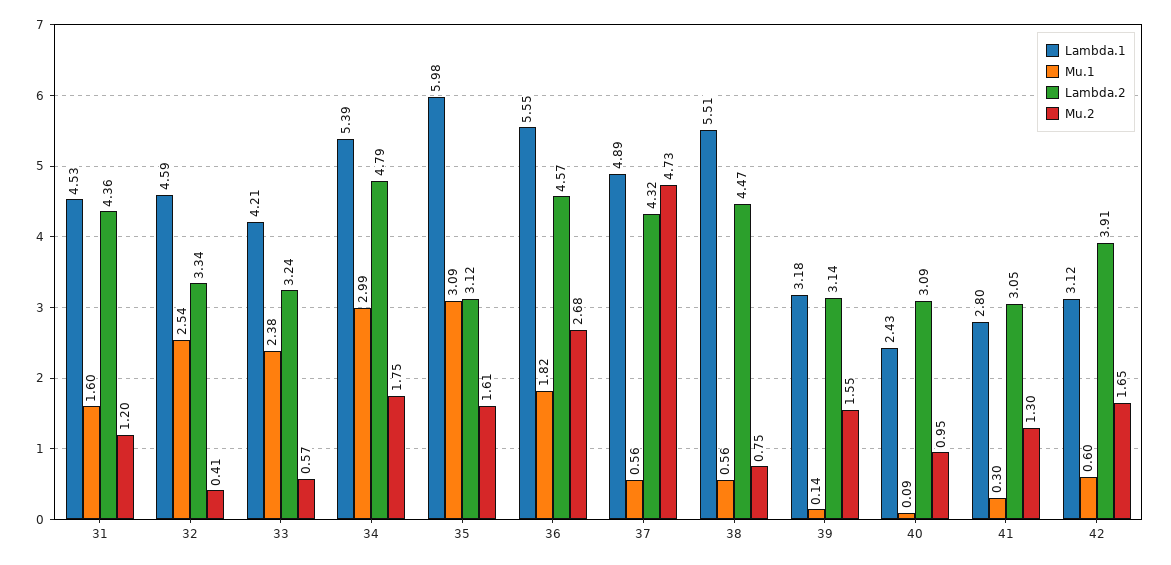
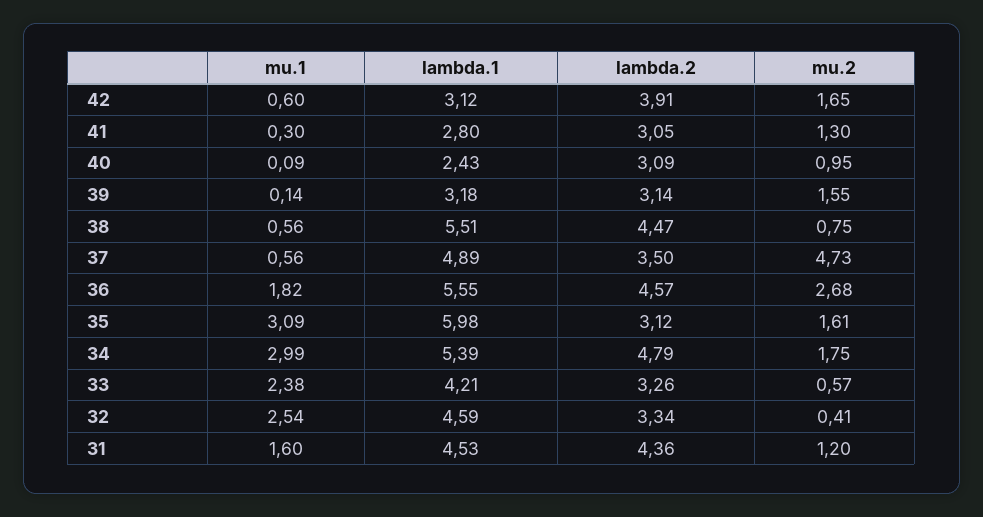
Lambda.2, 33: 3.24 -> 3.26
Lambda.2, 37: 4.32 -> 3.5

